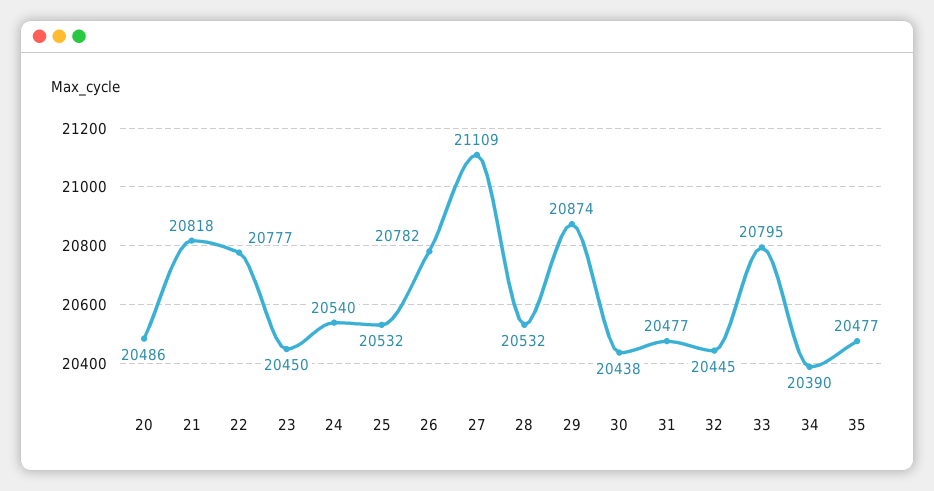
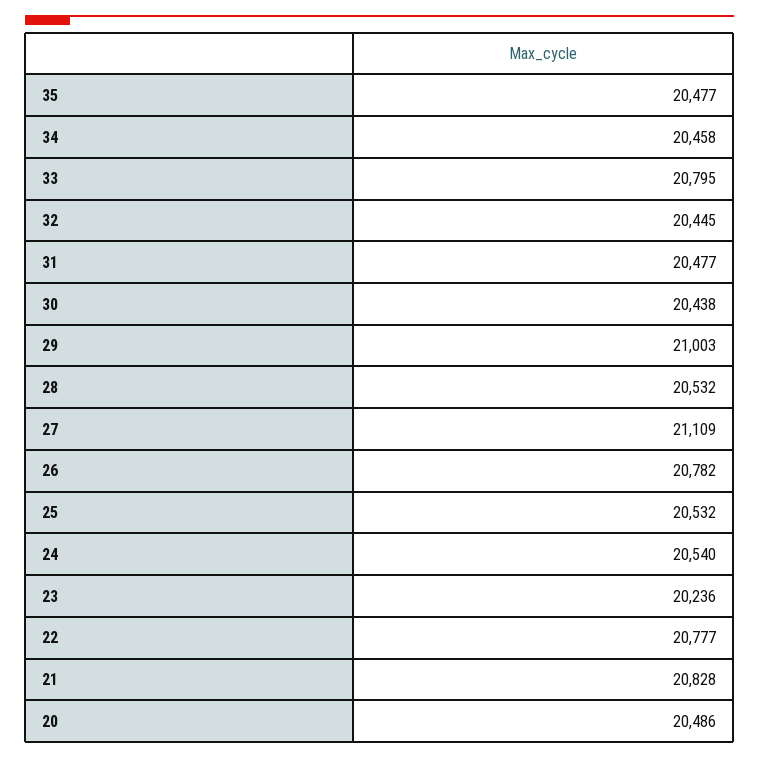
21: 20818 -> 20828
23: 20450 -> 20236
29: 20874 -> 21003
34: 20390 -> 20458

